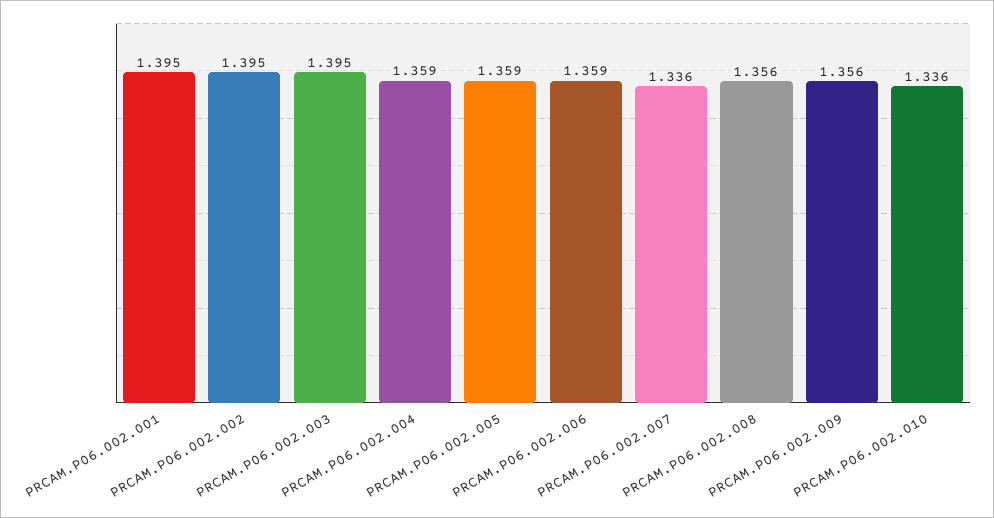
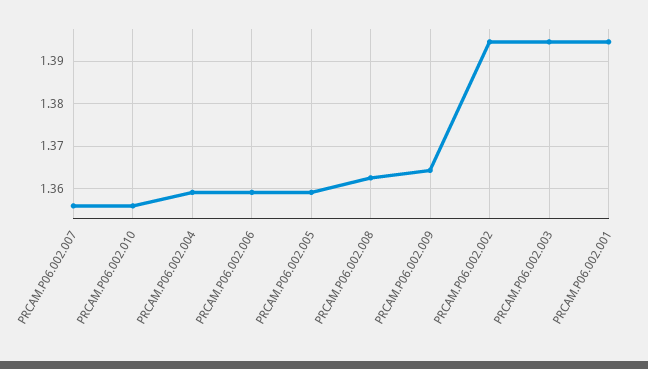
PRCAM.P06.002.007: 1.336 -> 1.356
PRCAM.P06.002.008: 1.356 -> 1.362
PRCAM.P06.002.009: 1.356 -> 1.364
PRCAM.P06.002.010: 1.336 -> 1.356

